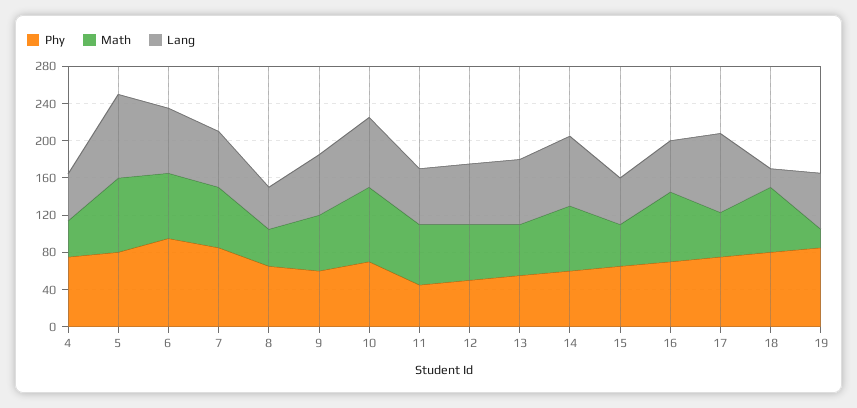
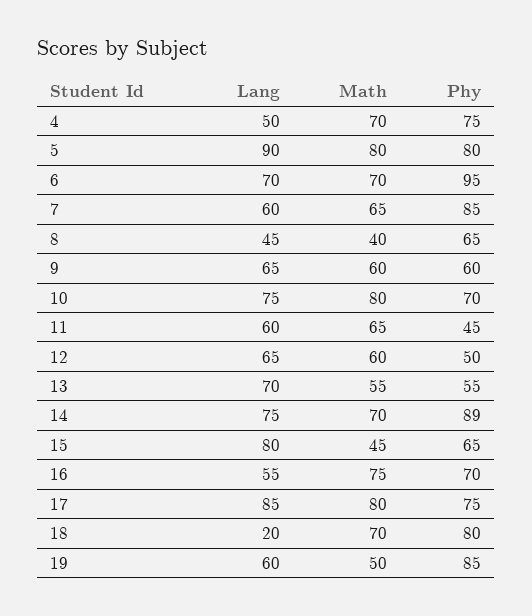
Math, 4: 40 -> 70
Phy, 14: 60 -> 89
Lang, 15: 50 -> 80
Math, 17: 50 -> 80
Math, 19: 20 -> 50

